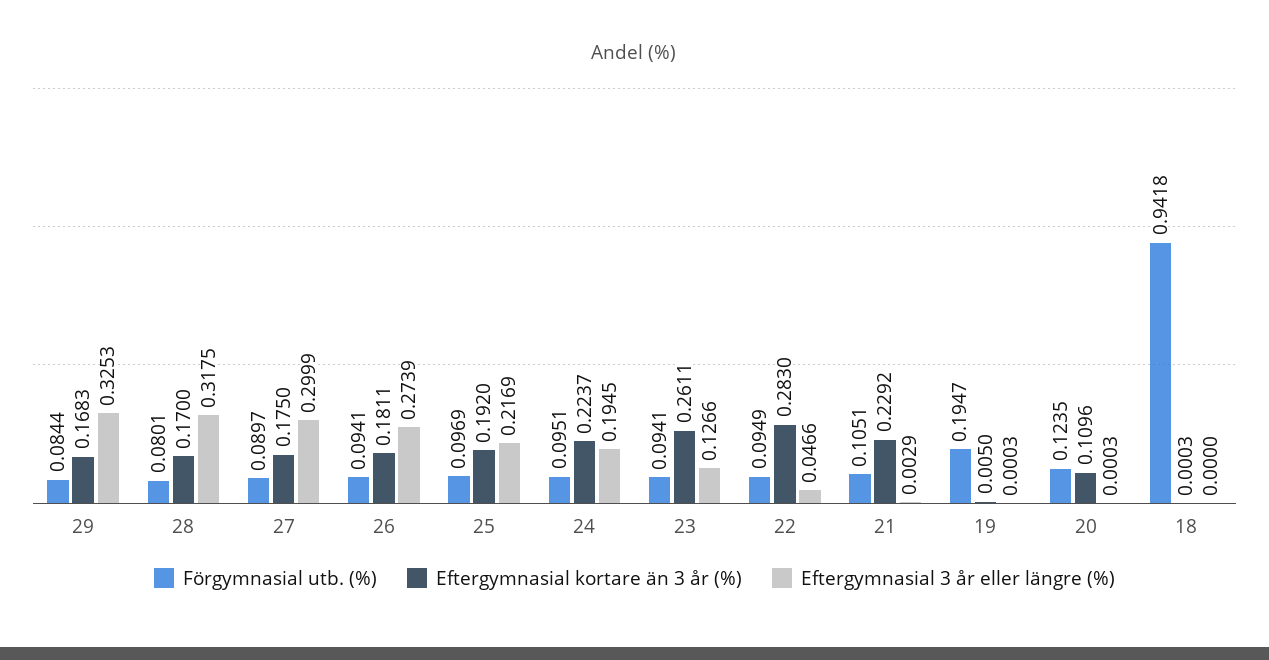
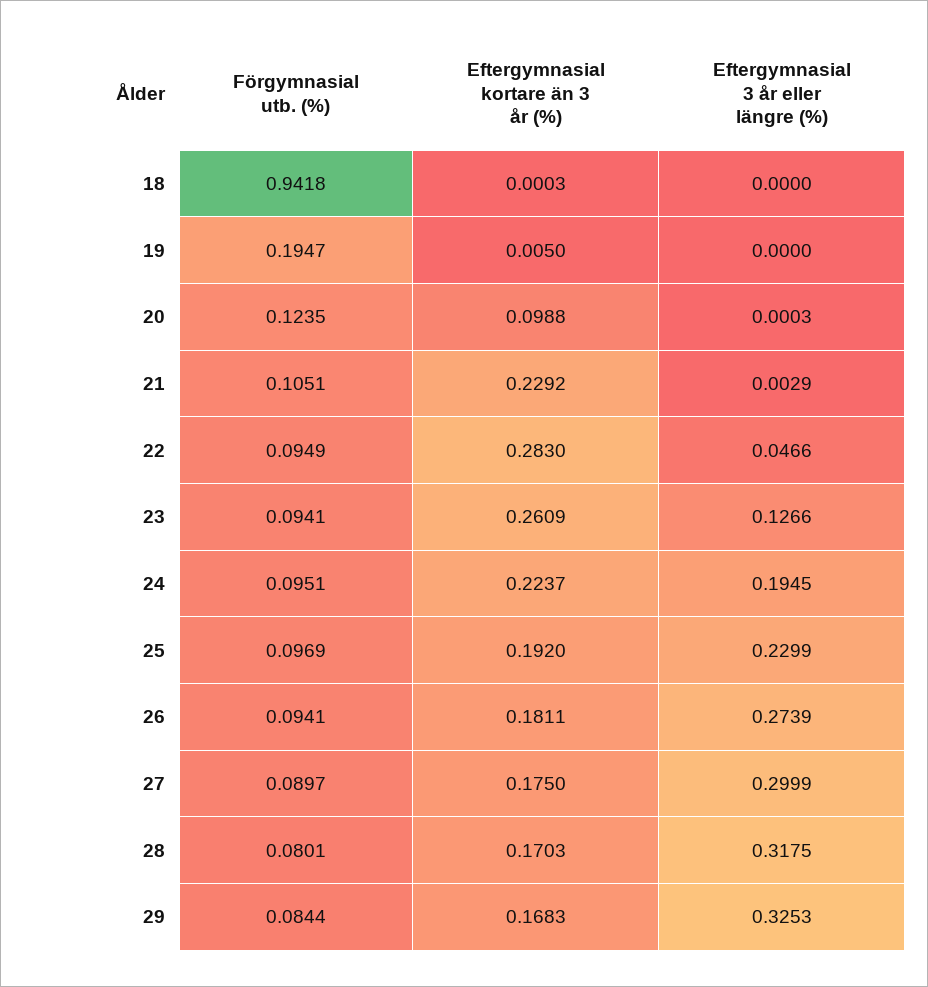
Eftergymnasial kortare än 3 år (%), 28: 0.17 -> 0.1703
Eftergymnasial 3 år eller längre (%), 25: 0.2169 -> 0.2299
Eftergymnasial kortare än 3 år (%), 23: 0.2611 -> 0.2609
Eftergymnasial 3 år eller längre (%), 19: 0.0003 -> 0
Eftergymnasial kortare än 3 år (%), 20: 0.1096 -> 0.0988

